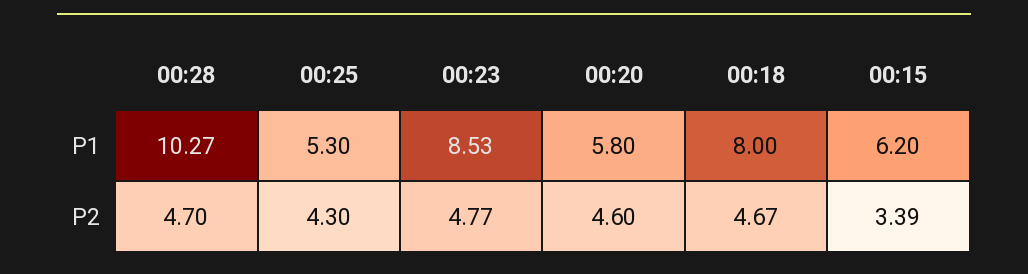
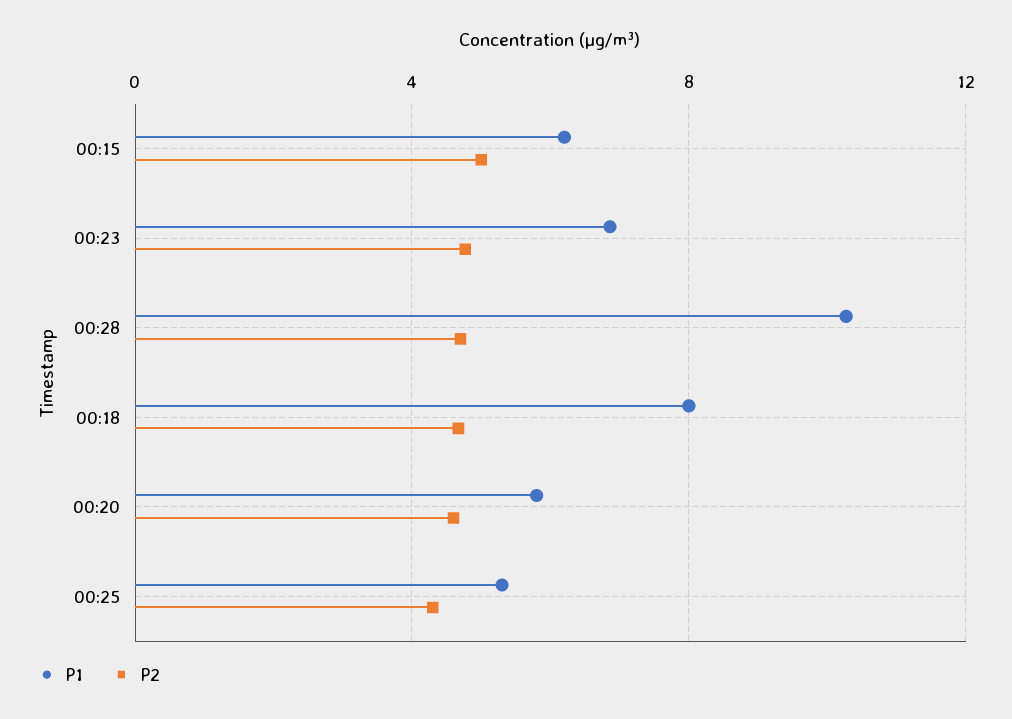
P1, 00:23: 8.53 -> 7
P2, 00:15: 3.39 -> 5

